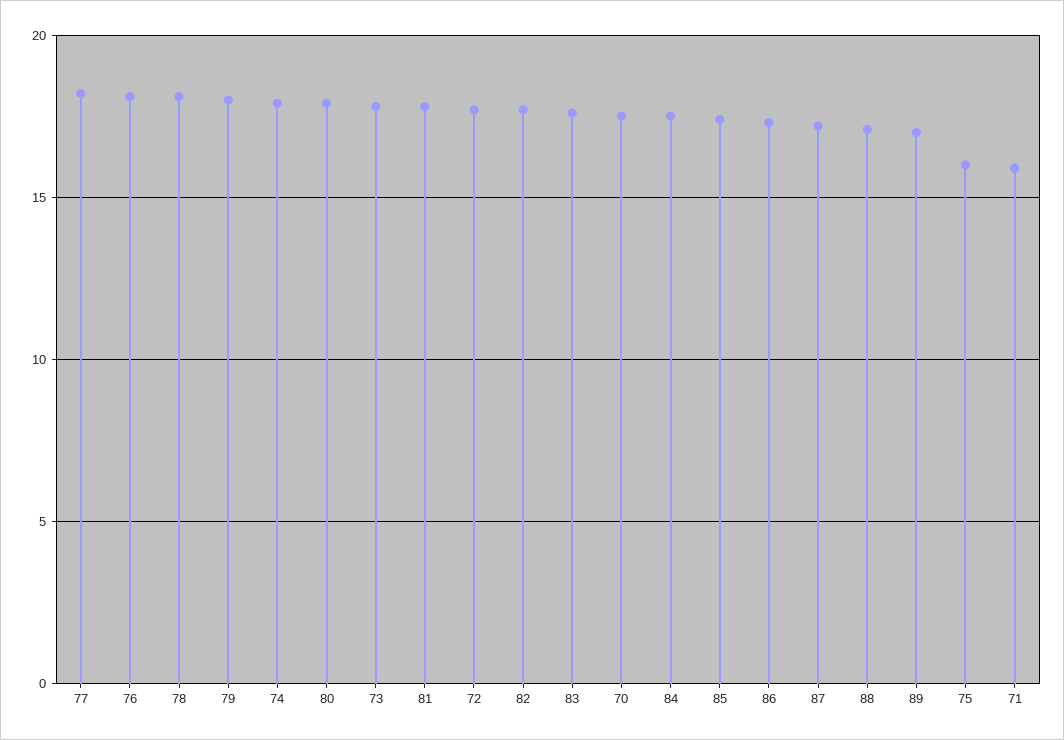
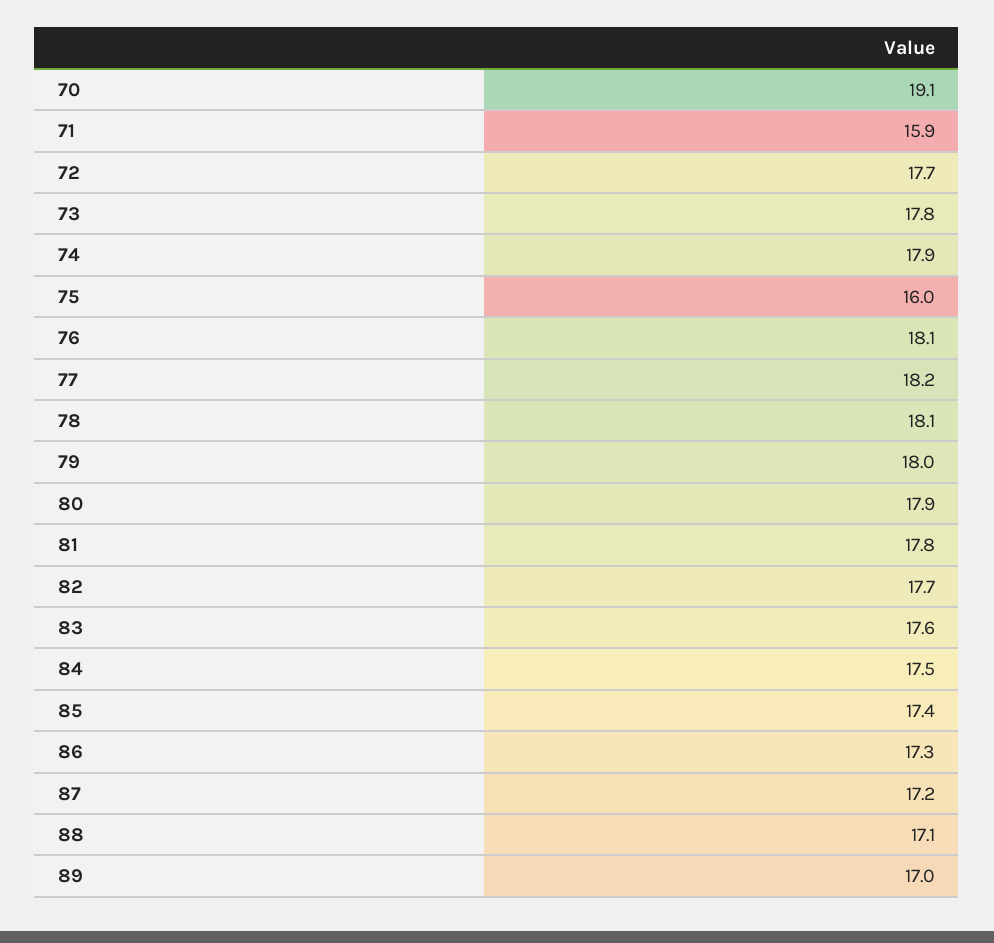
70: 17.5 -> 19.1

